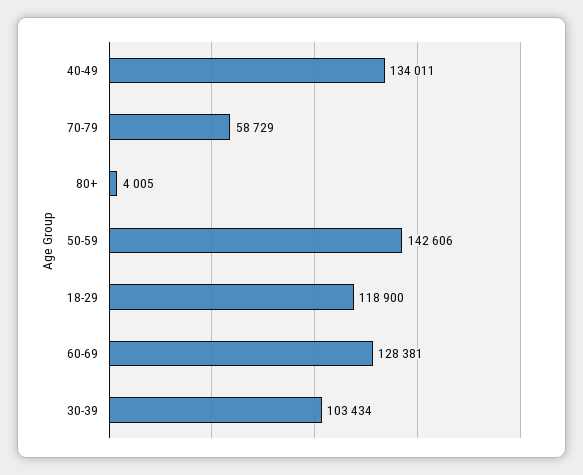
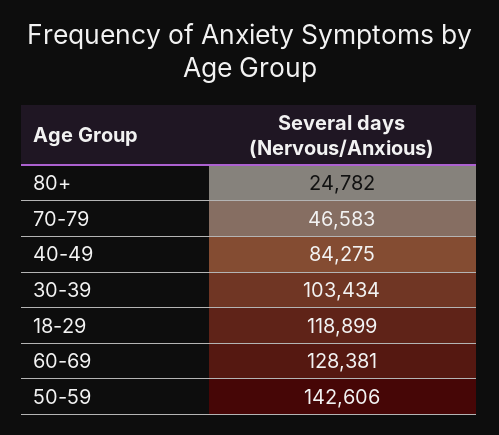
40-49: 134011 -> 84275
70-79: 58729 -> 46583
80+: 4005 -> 24782
18-29: 118900 -> 118899

